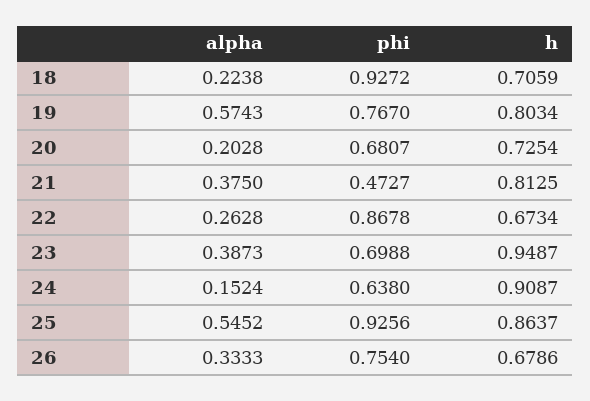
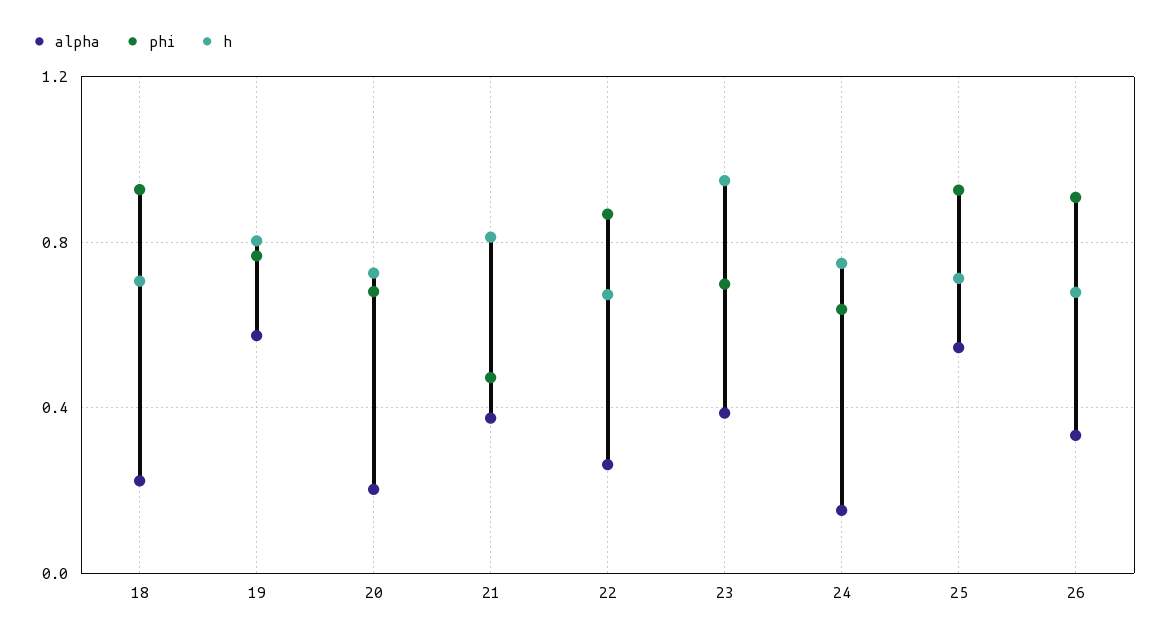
h, 24: 0.9087 -> 0.75
h, 25: 0.8637 -> 0.7
phi, 26: 0.754 -> 0.9

